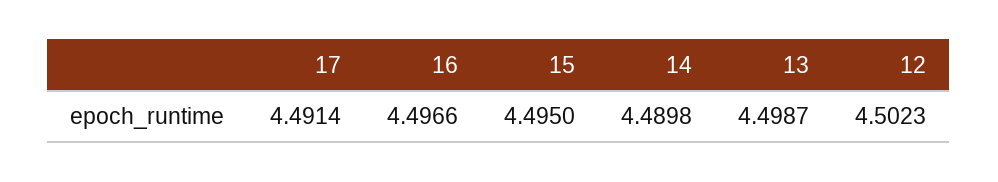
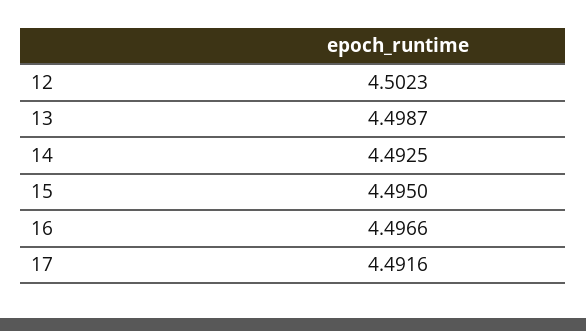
17: 4.4914 -> 4.4916
14: 4.4898 -> 4.4925

